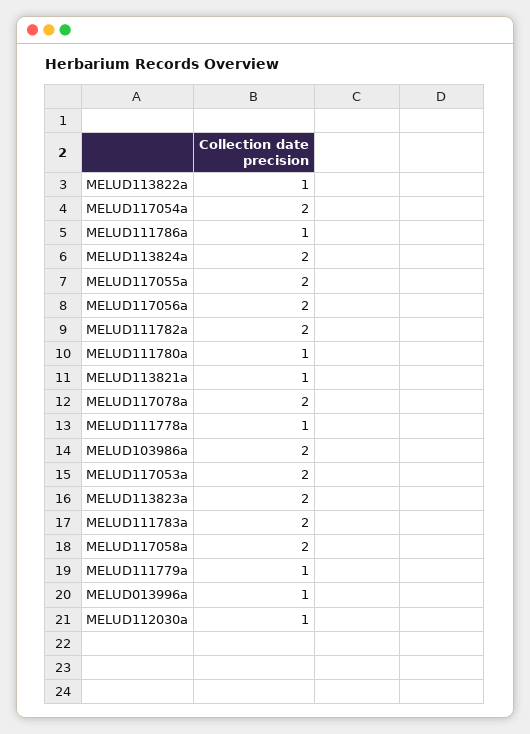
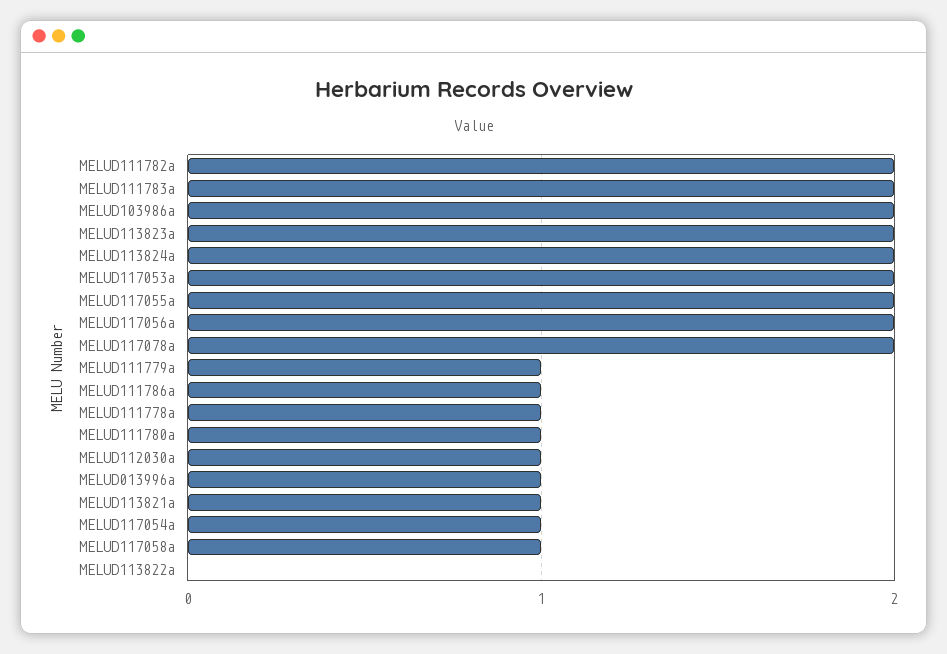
MELUD113822a: 1 -> 0
MELUD117054a: 2 -> 1
MELUD117058a: 2 -> 1

